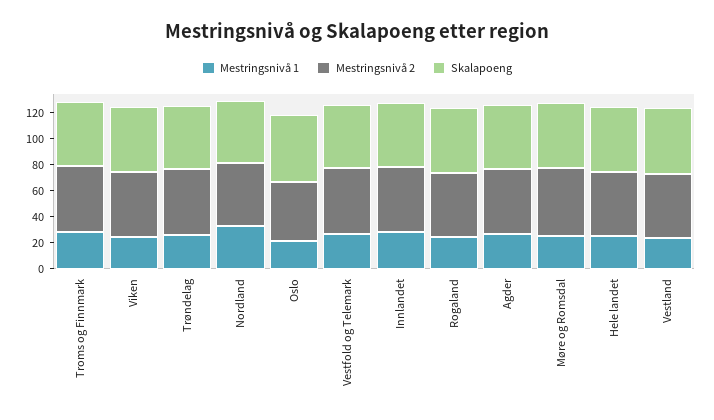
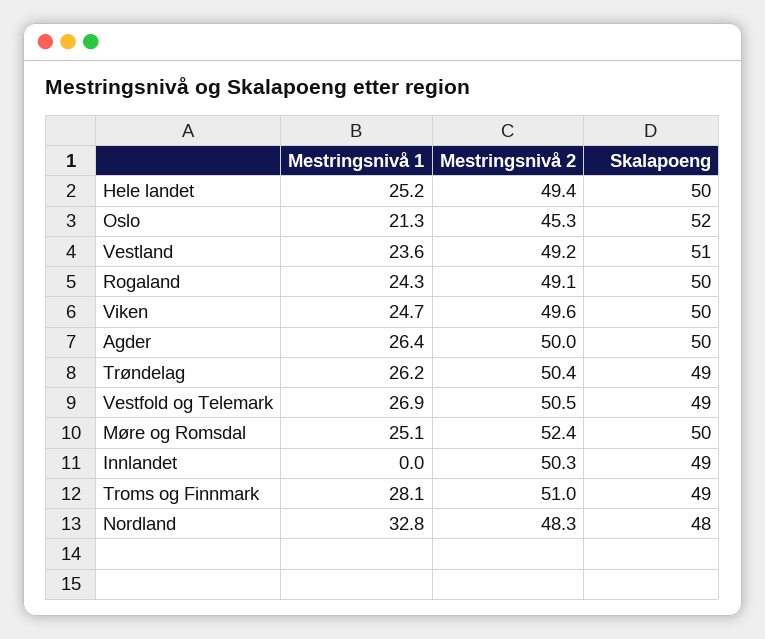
Mestringsnivå 1, Innlandet: 30 -> 0

